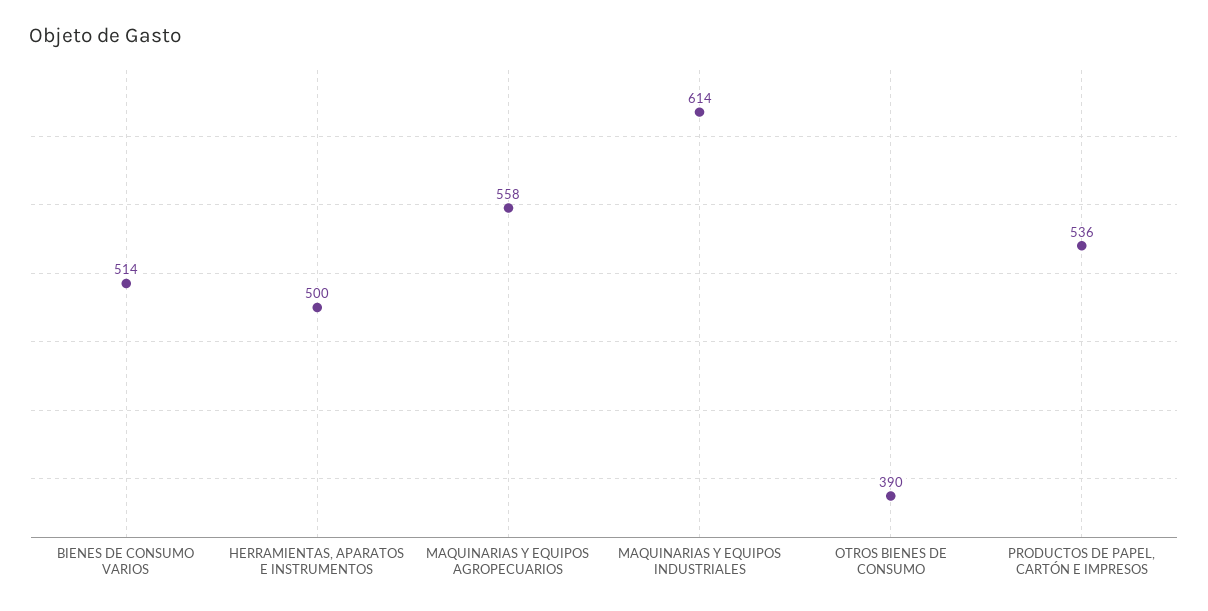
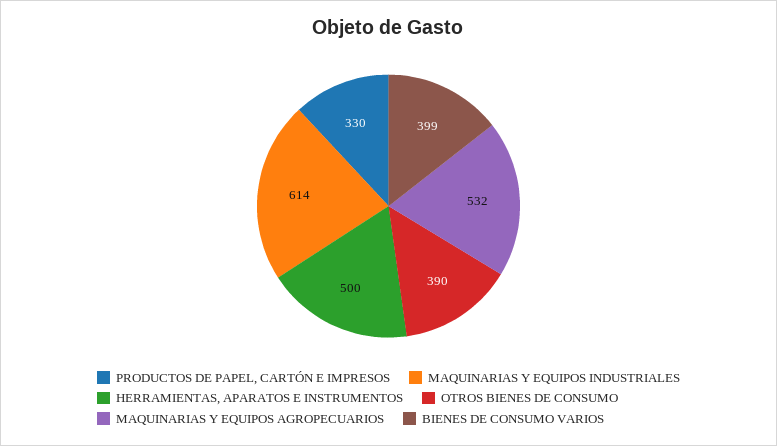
BIENES DE CONSUMO VARIOS: 514 -> 399
MAQUINARIAS Y EQUIPOS AGROPECUARIOS: 558 -> 532
PRODUCTOS DE PAPEL, CARTÓN E IMPRESOS: 536 -> 330

